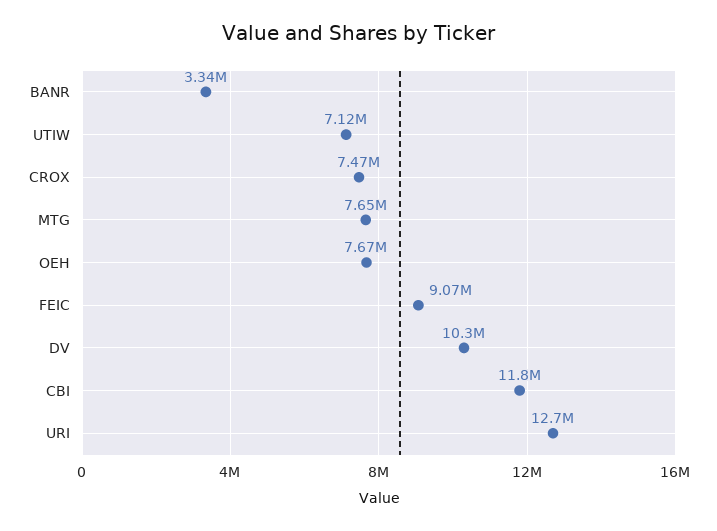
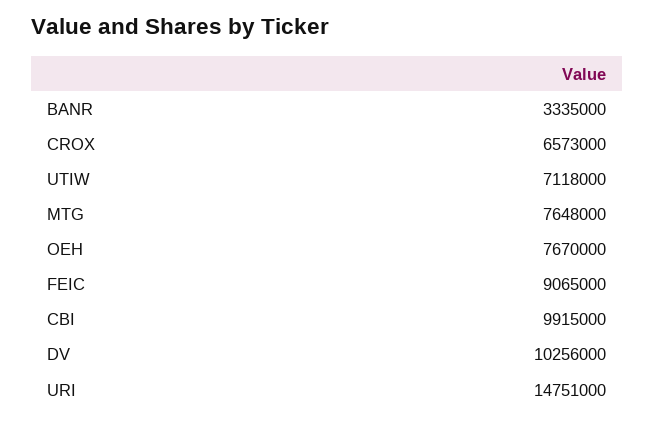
CROX: 7470000 -> 6573000
CBI: 11800000 -> 9915000
URI: 12700000 -> 14751000

